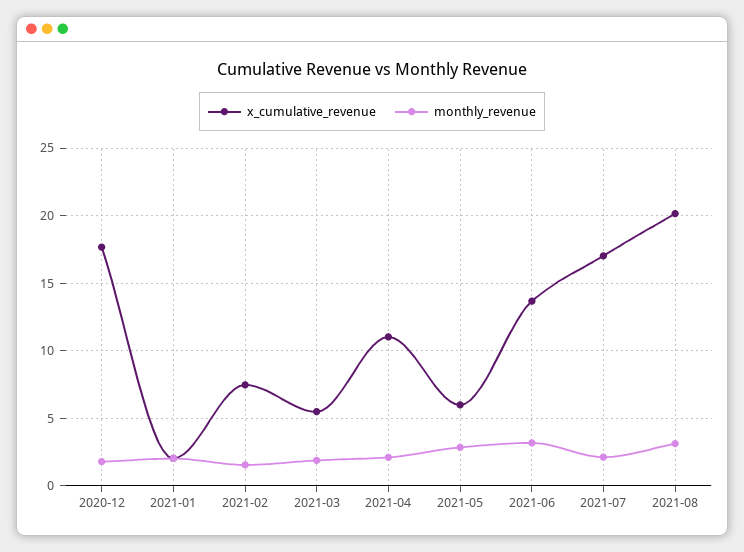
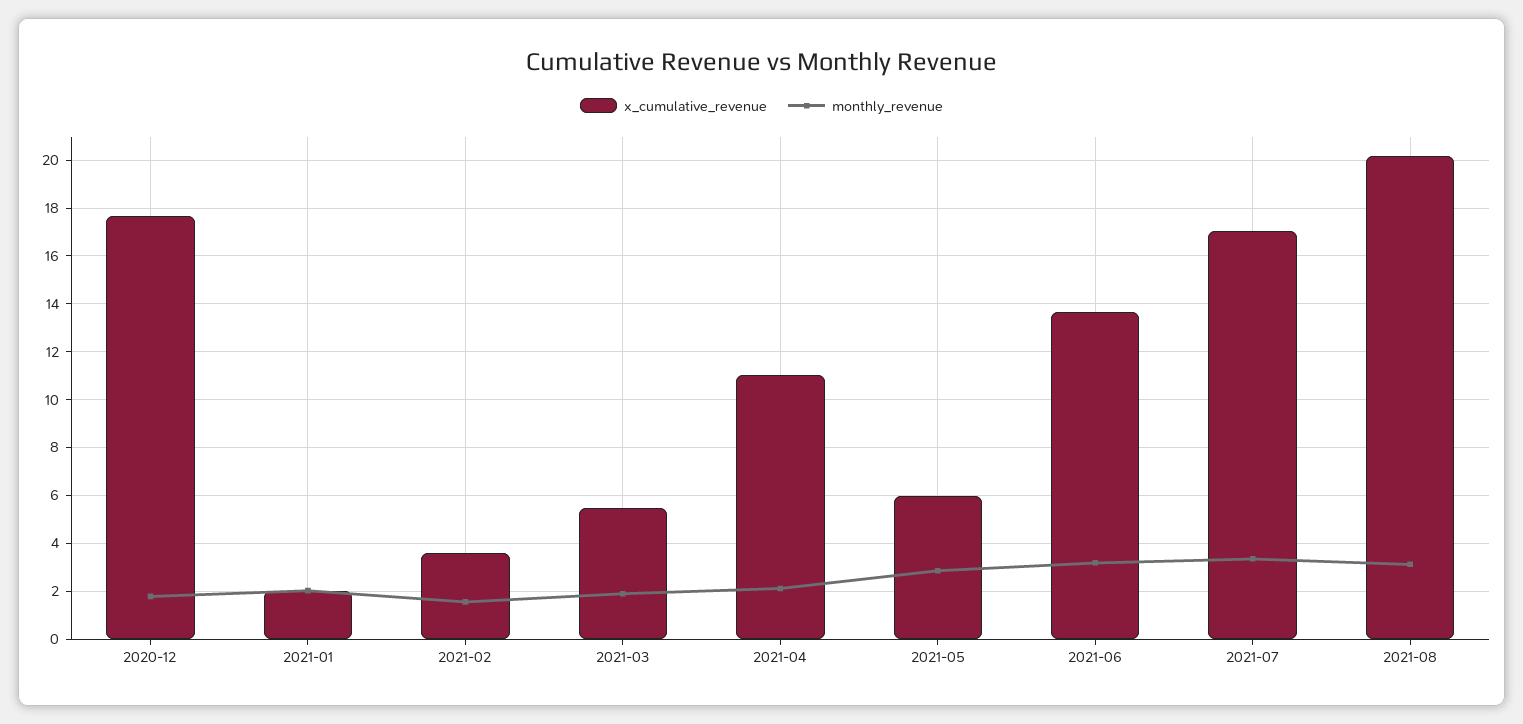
x_cumulative_revenue, 2021-02: 7.5 -> 3.5
monthly_revenue, 2021-07: 2 -> 3.5

